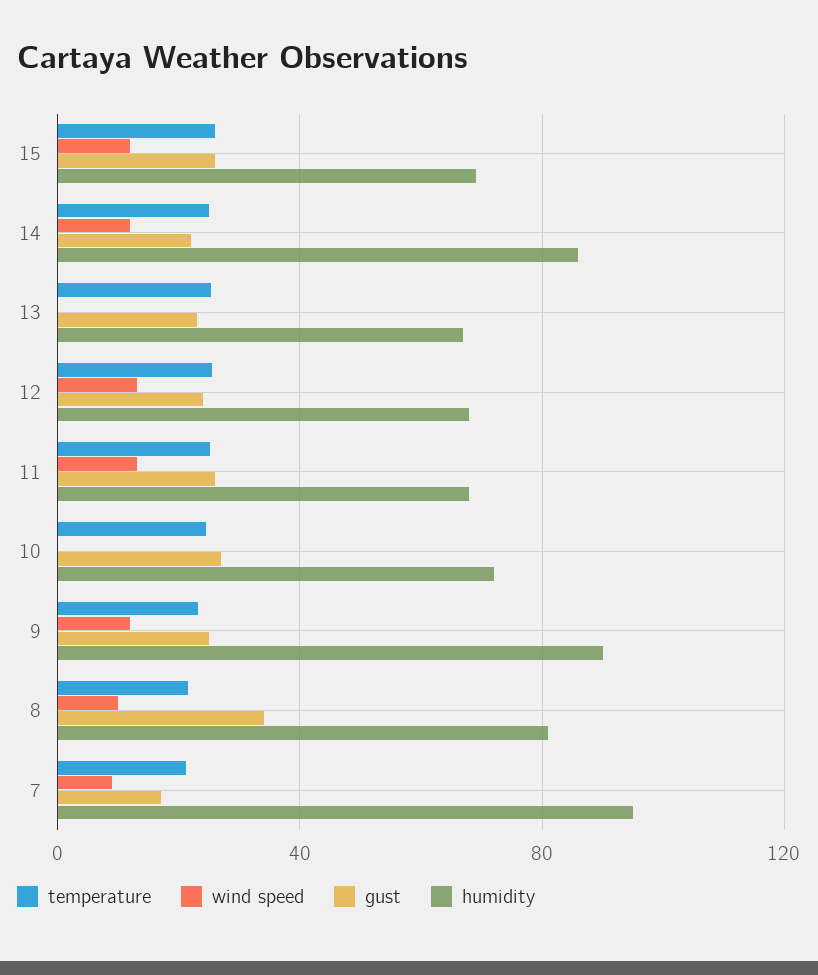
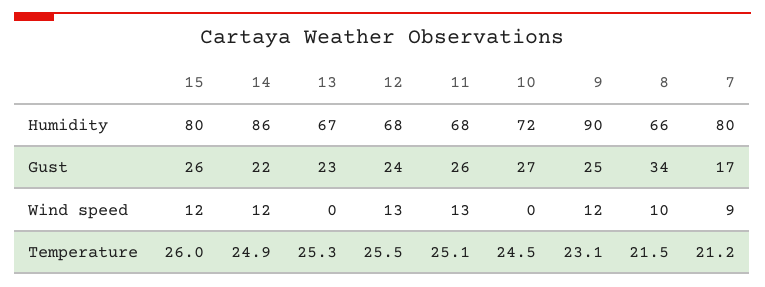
humidity, 15: 70 -> 80
humidity, 8: 80 -> 66
humidity, 7: 95 -> 80

